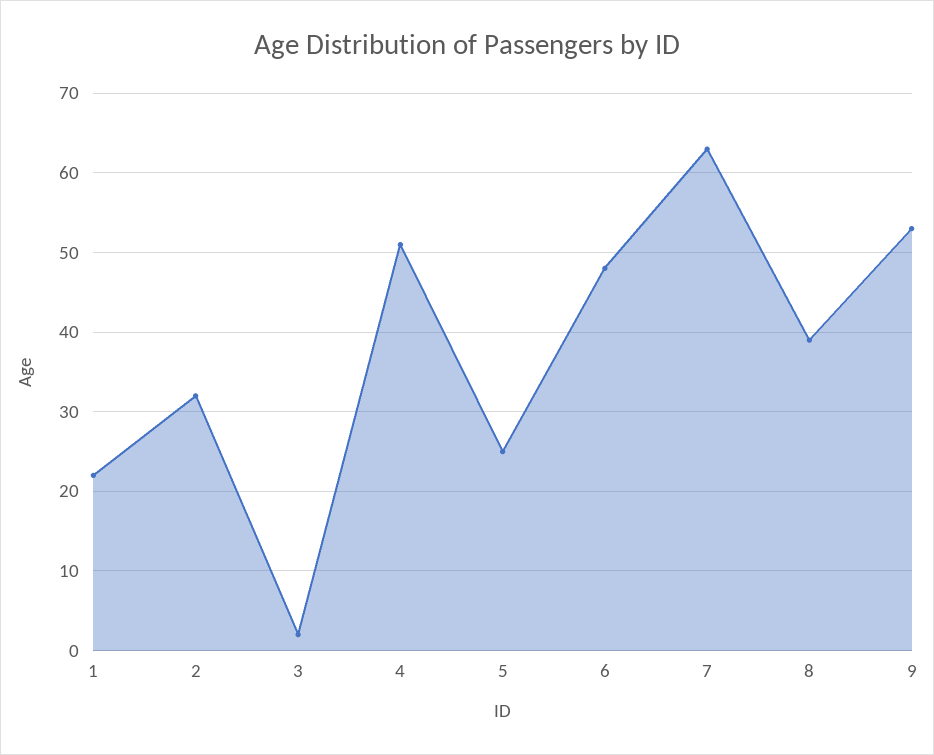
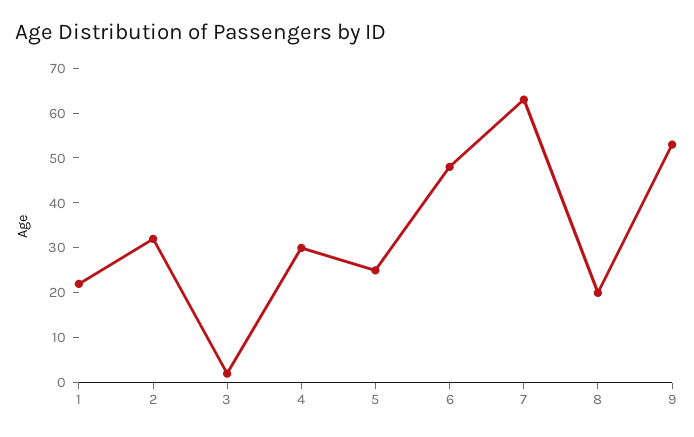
4: 51 -> 30
8: 39 -> 20

